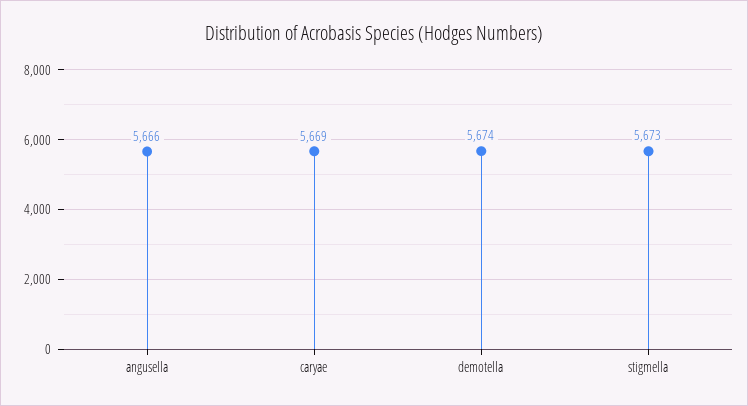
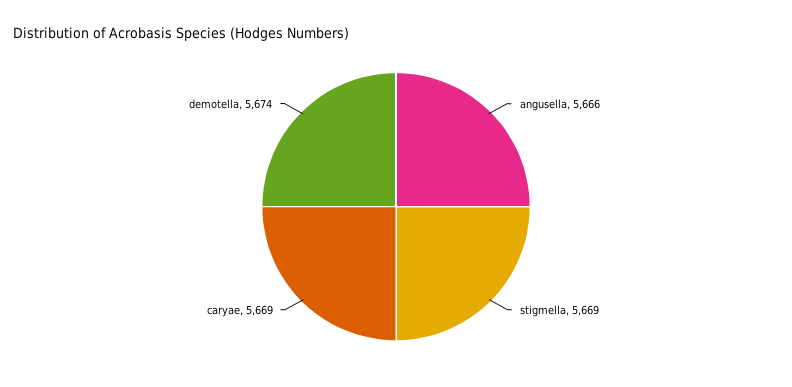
stigmella: 5673 -> 5669

